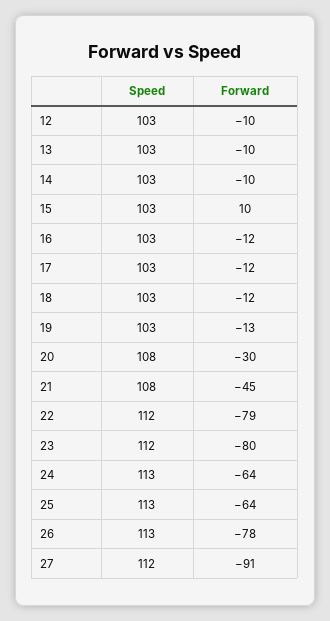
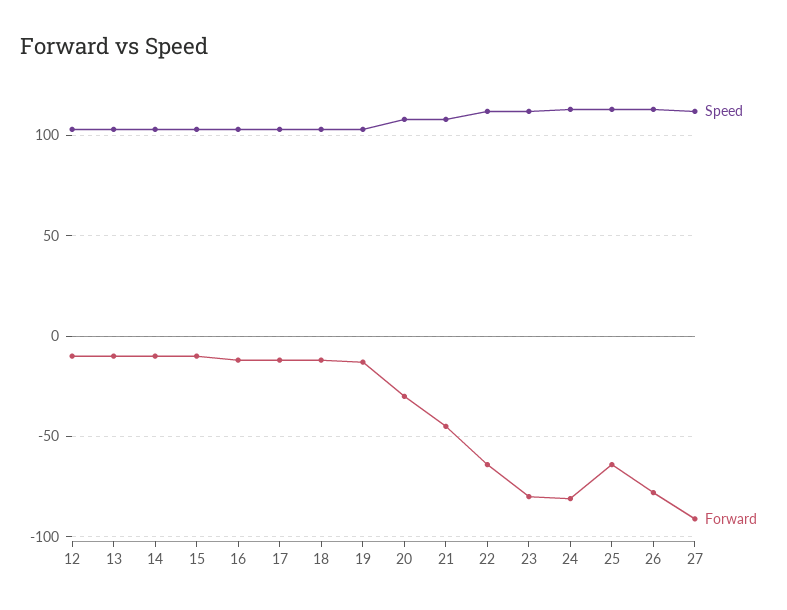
Forward, 15: 10 -> -10
Forward, 22: -79 -> -65
Forward, 24: -64 -> -80

